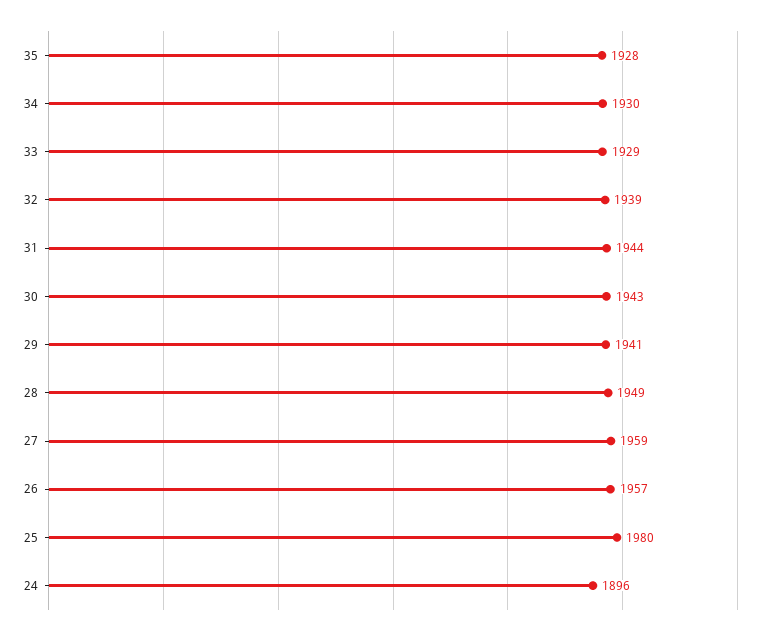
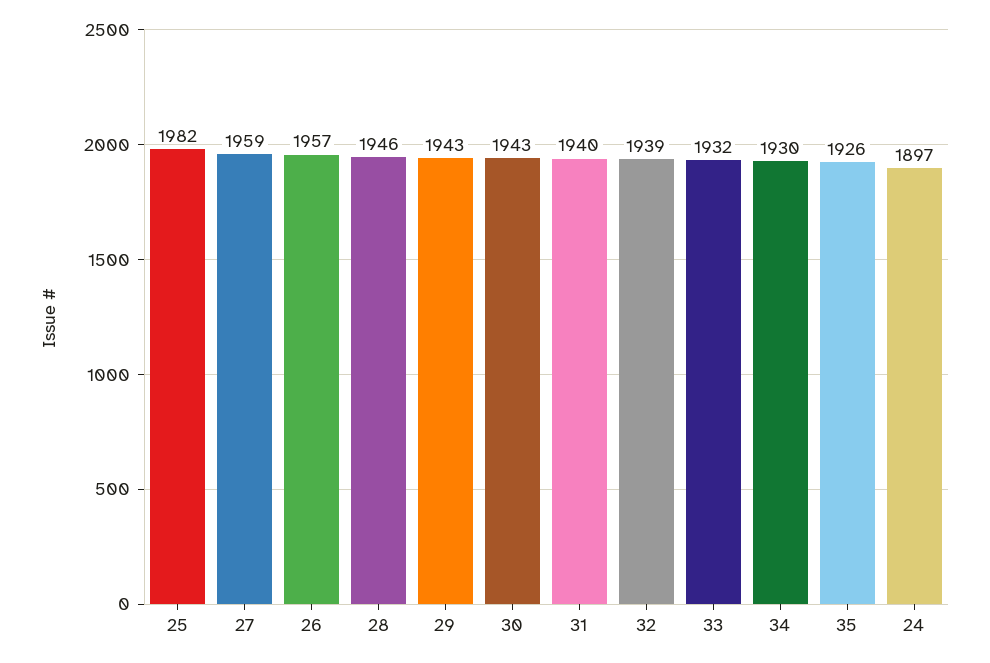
35: 1928 -> 1926
33: 1929 -> 1932
31: 1944 -> 1940
29: 1941 -> 1943
28: 1949 -> 1946
25: 1980 -> 1982
24: 1896 -> 1897

